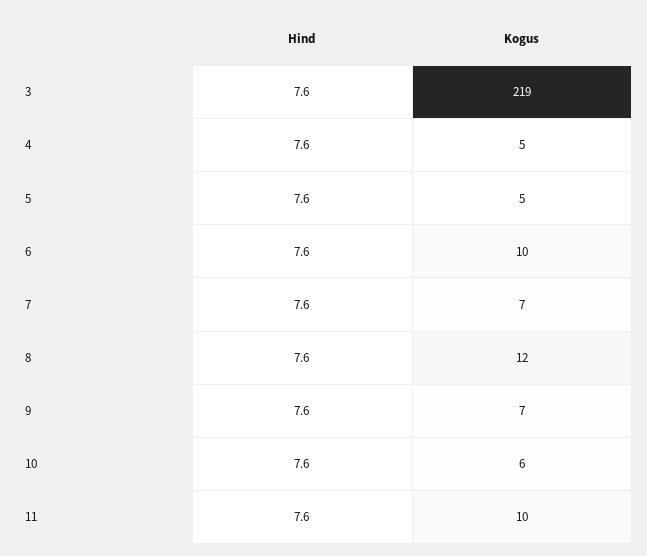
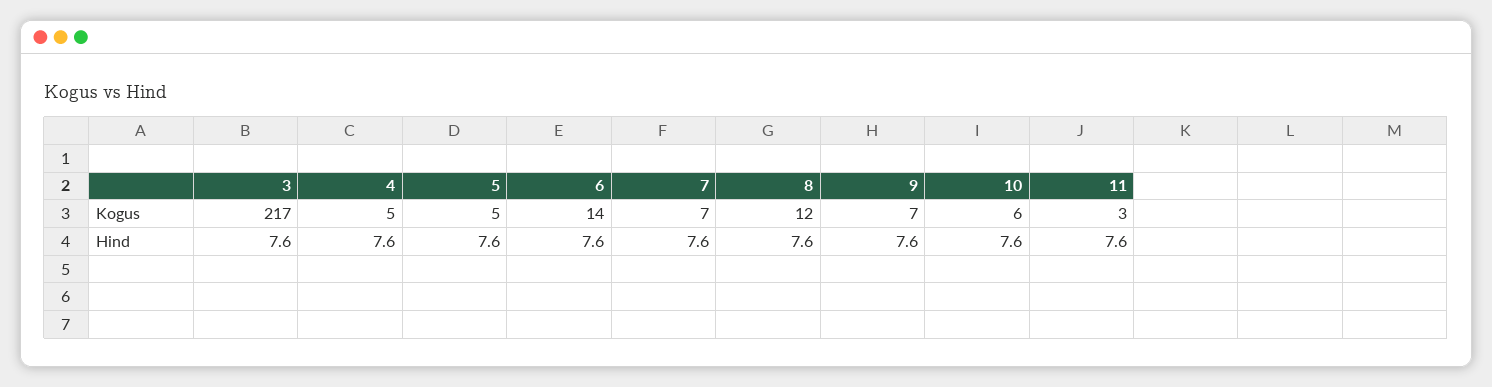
Kogus, 3: 219 -> 217
Kogus, 6: 10 -> 14
Kogus, 11: 10 -> 3

